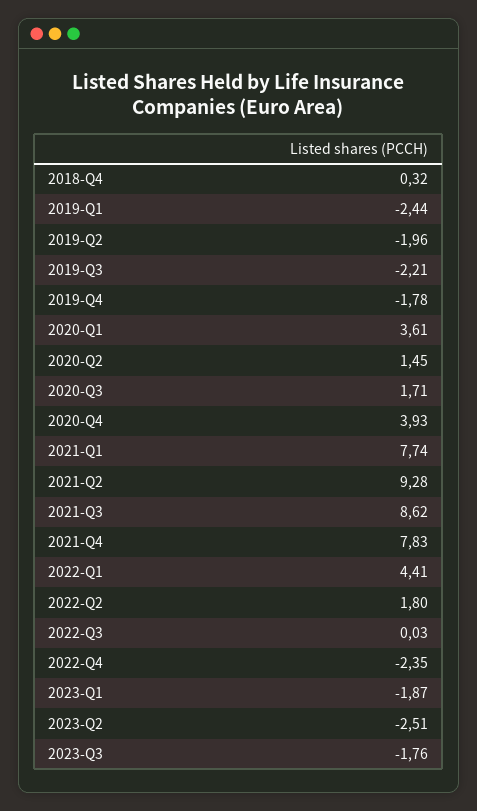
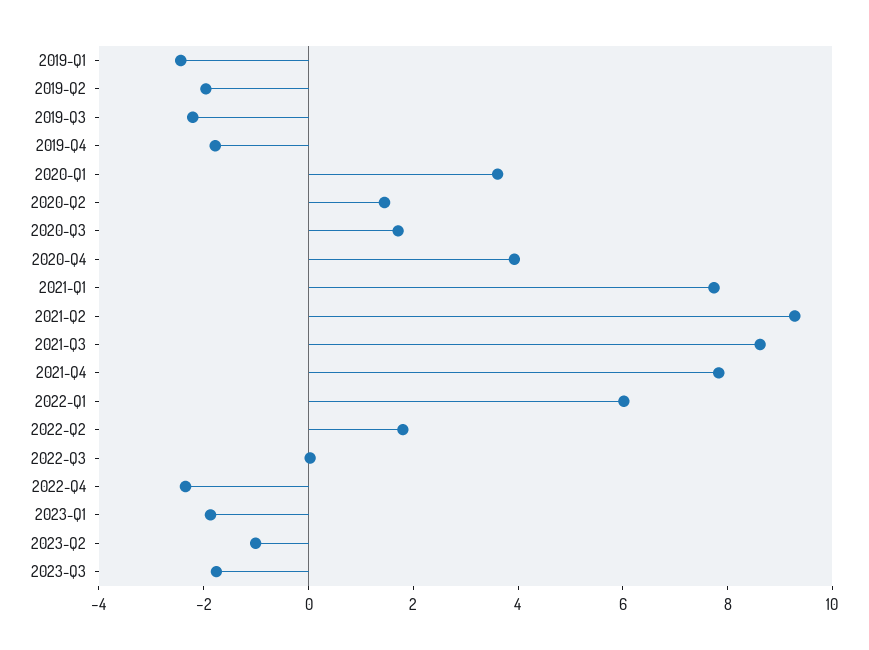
2018-Q4: 0.32 -> none
2022-Q1: 4.41 -> 6
2023-Q2: -2.51 -> -1

